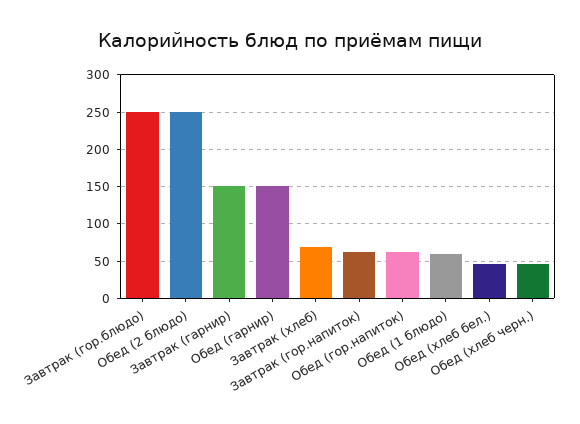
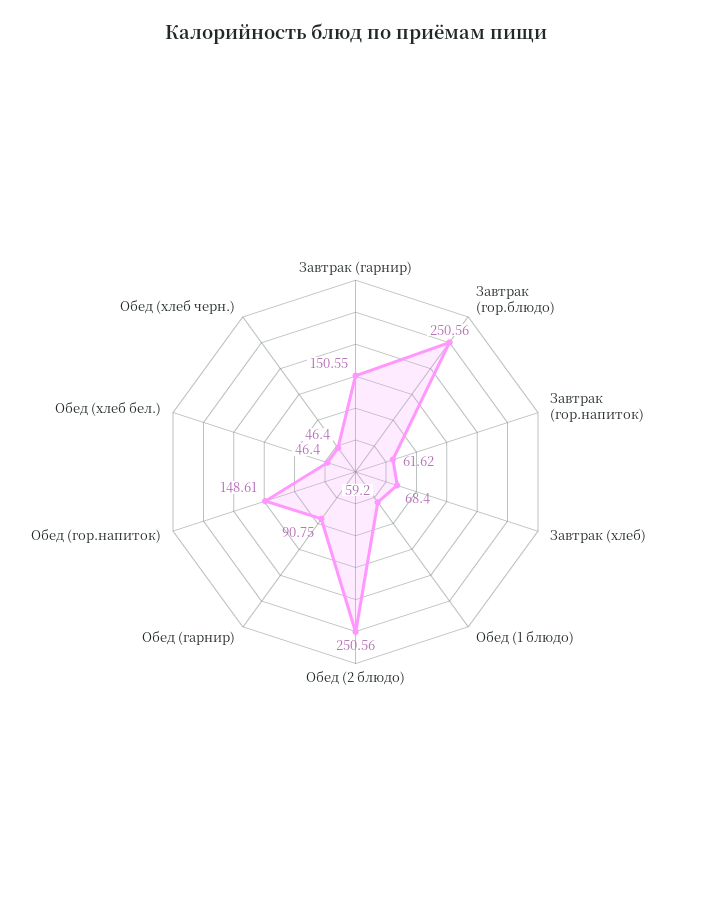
Обед (гарнир): 150 -> 90.75
Обед (гор.напиток): 60 -> 148.61

